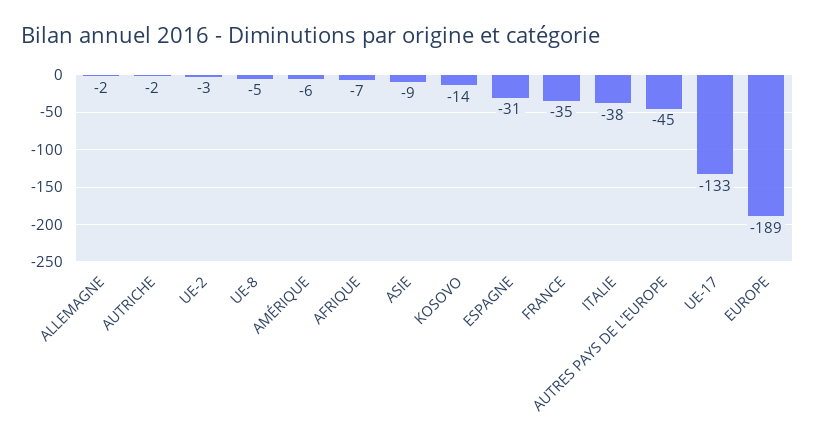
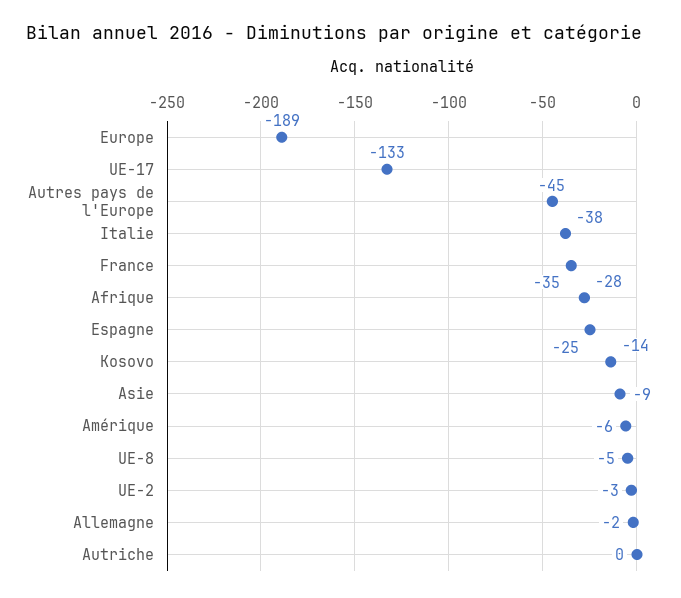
AUTRICHE: -2 -> 0
AFRIQUE: -7 -> -28
ESPAGNE: -31 -> -25

